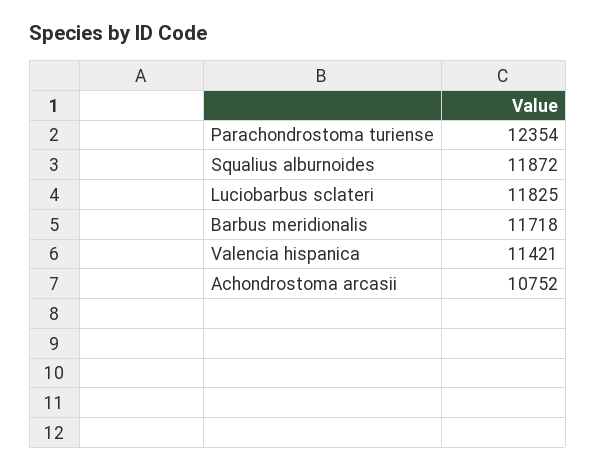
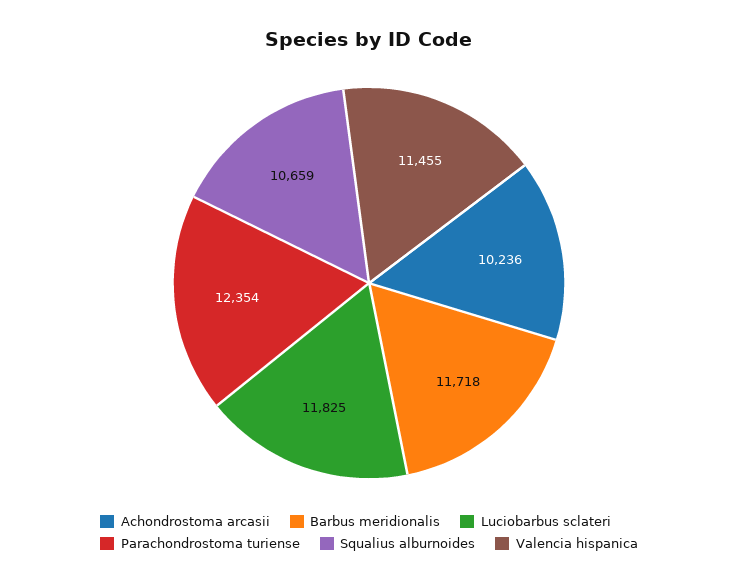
Squalius alburnoides: 11872 -> 10659
Valencia hispanica: 11421 -> 11455
Achondrostoma arcasii: 10752 -> 10236

